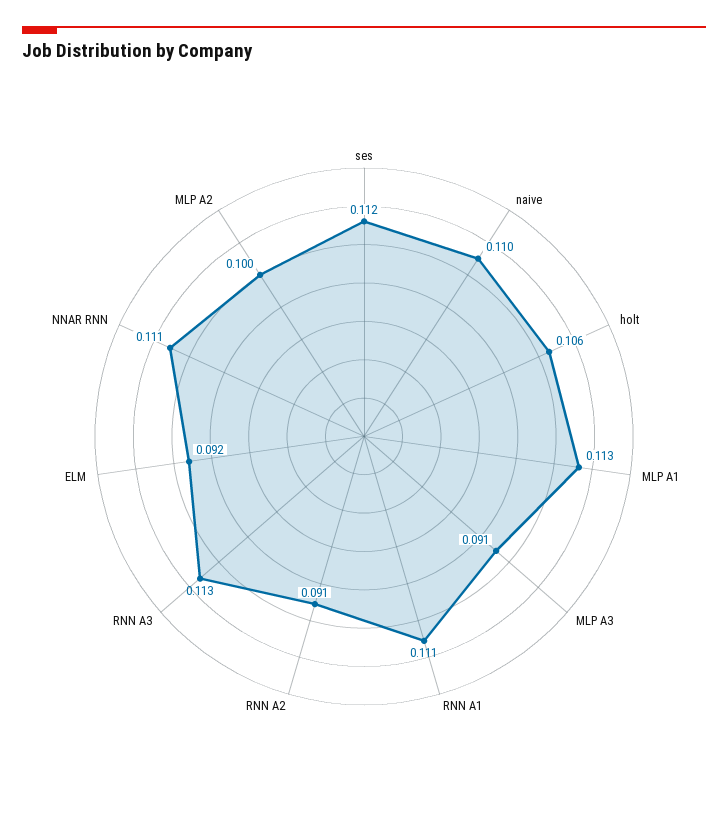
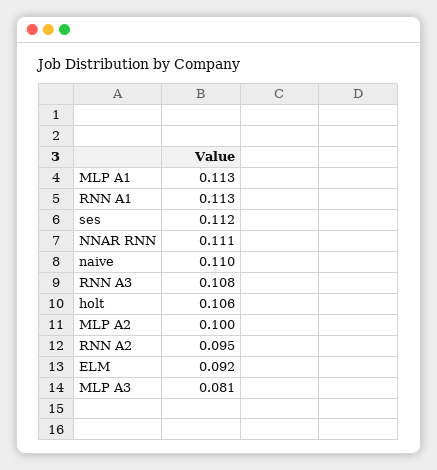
MLP A3: 0.091 -> 0.081
RNN A1: 0.111 -> 0.113
RNN A2: 0.091 -> 0.095
RNN A3: 0.113 -> 0.108

